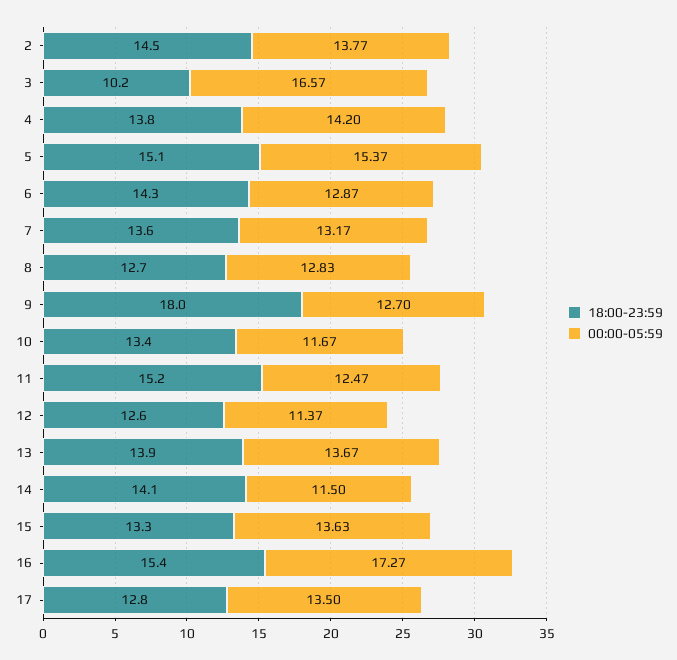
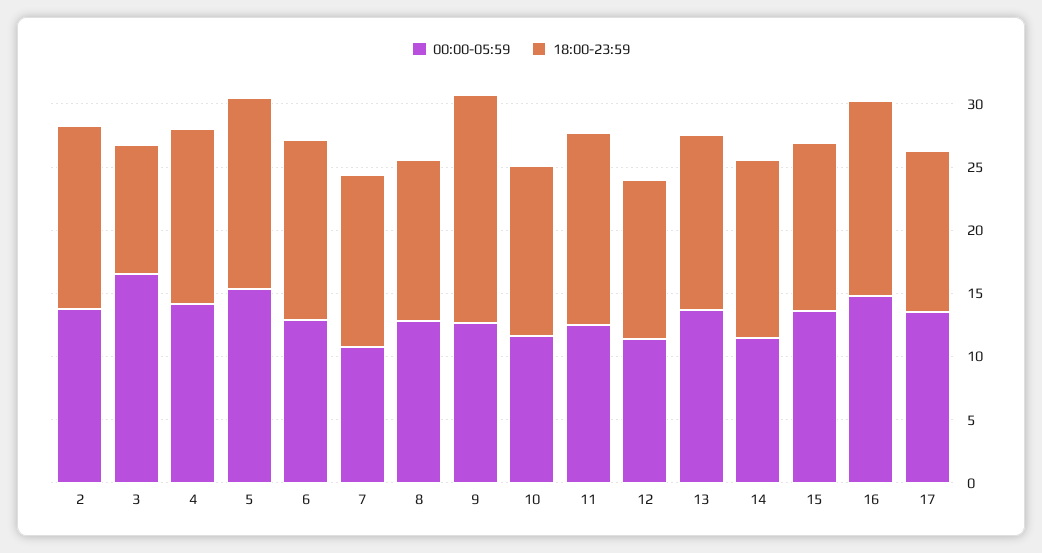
00:00-05:59, 7: 13.17 -> 11
00:00-05:59, 16: 17.27 -> 15

